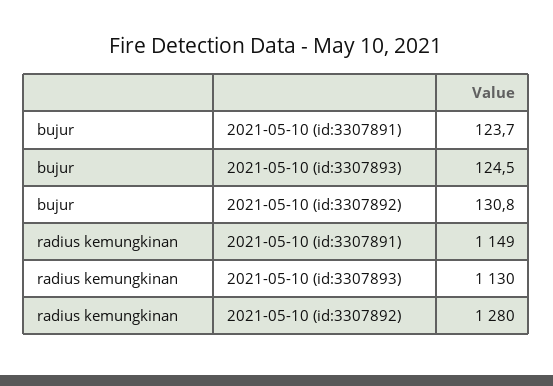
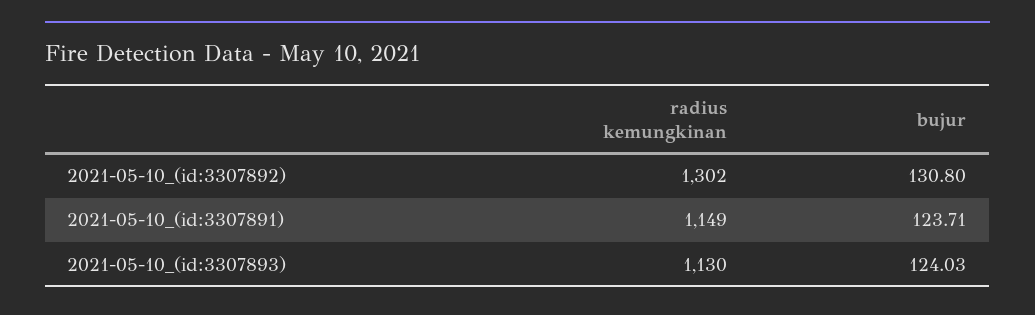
bujur, 2021-05-10 (id:3307893): 124.5 -> 124.03
radius kemungkinan, 2021-05-10 (id:3307892): 1280 -> 1302

